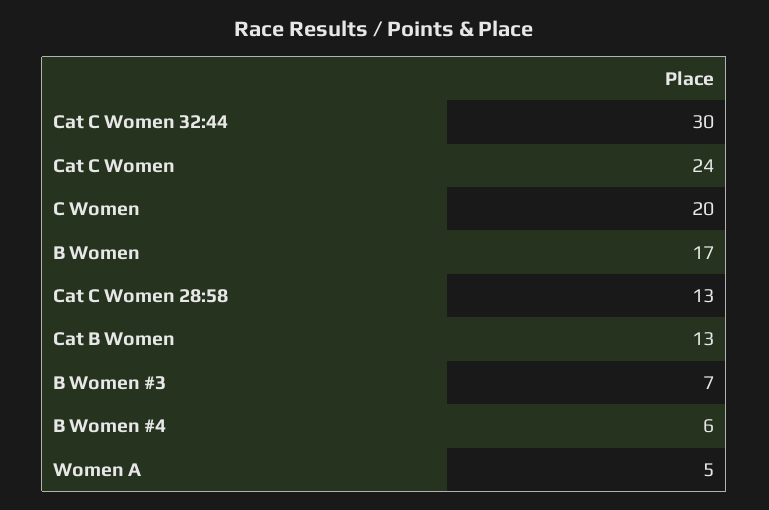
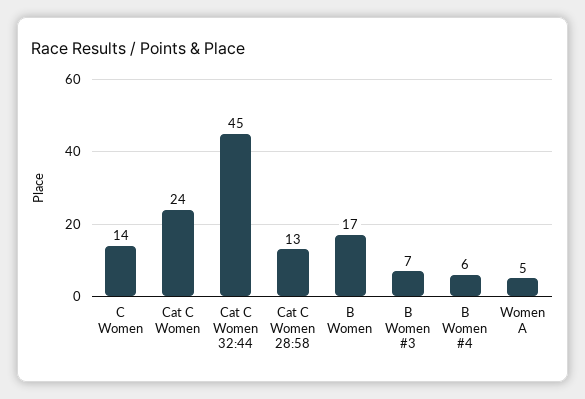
Cat C Women 32:44: 30 -> 45
C Women: 20 -> 14
Cat B Women: 13 -> none

